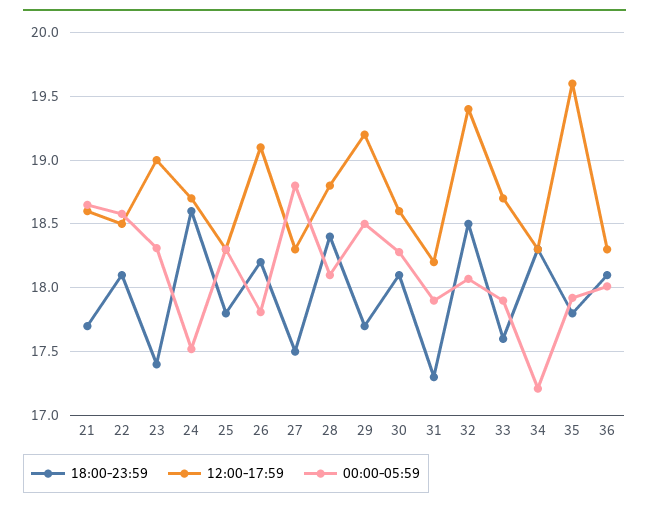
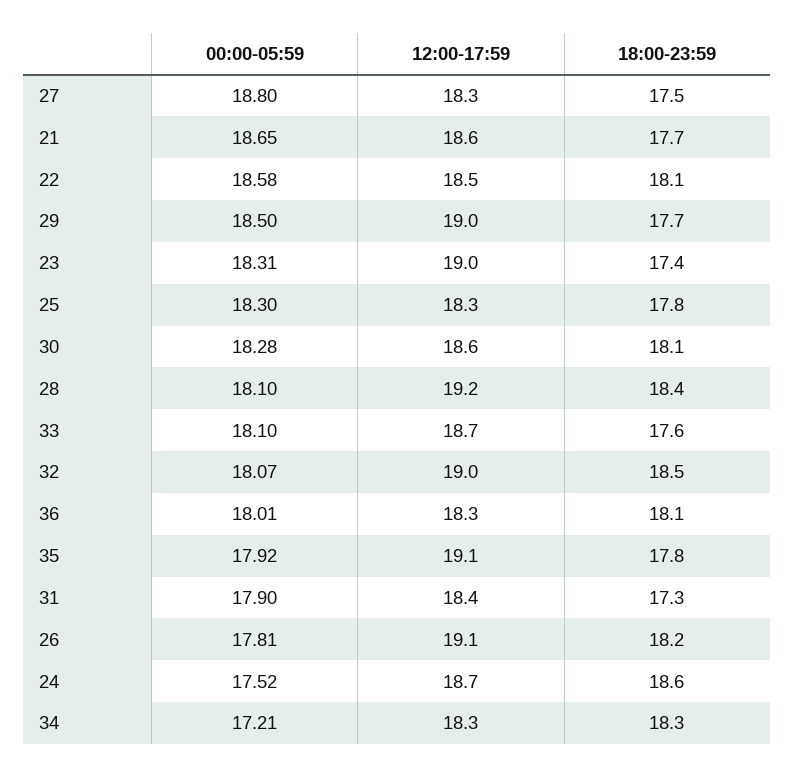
12:00-17:59, 28: 18.8 -> 19.2
12:00-17:59, 29: 19.2 -> 19
12:00-17:59, 31: 18.2 -> 18.4
12:00-17:59, 32: 19.4 -> 19
00:00-05:59, 33: 17.9 -> 18.1
12:00-17:59, 35: 19.6 -> 19.1

